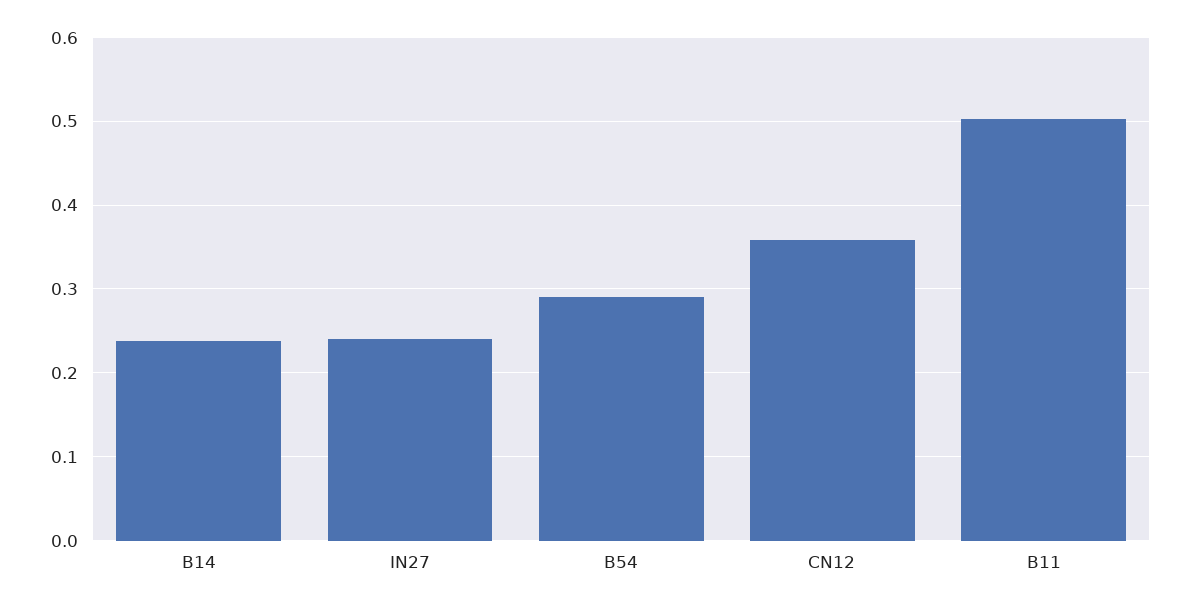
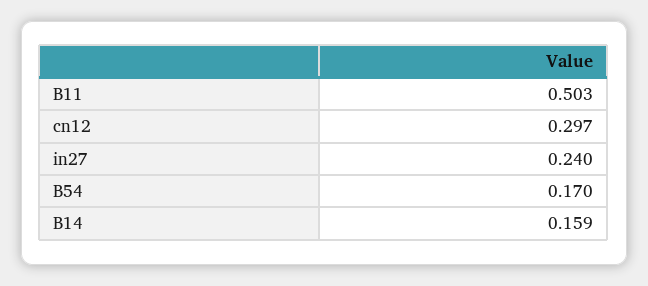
B14: 0.24 -> 0.159
B54: 0.29 -> 0.17
CN12: 0.36 -> 0.297

